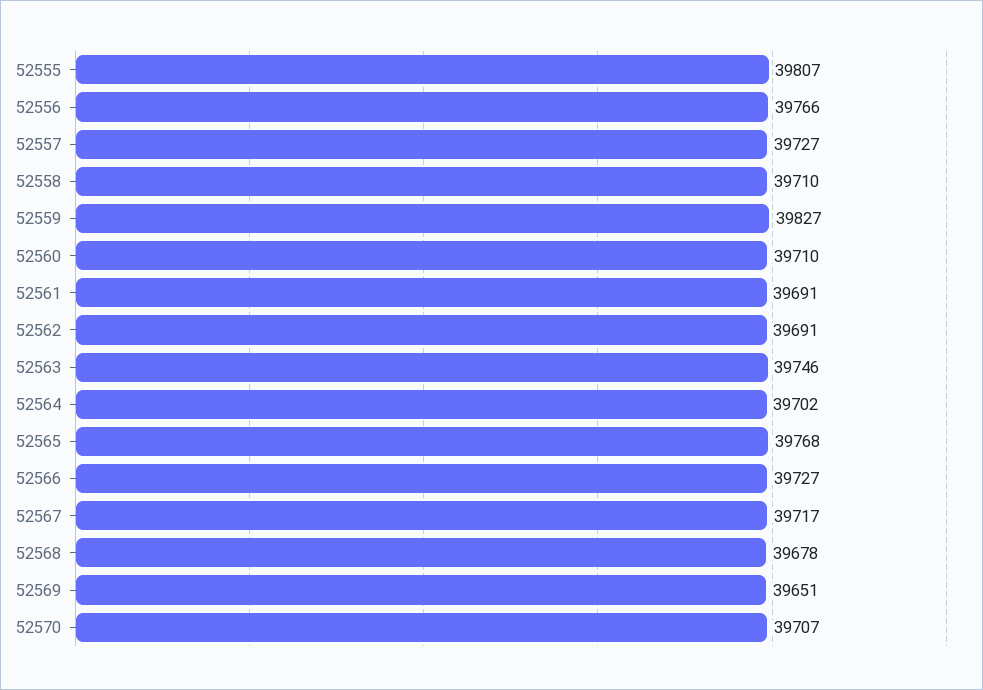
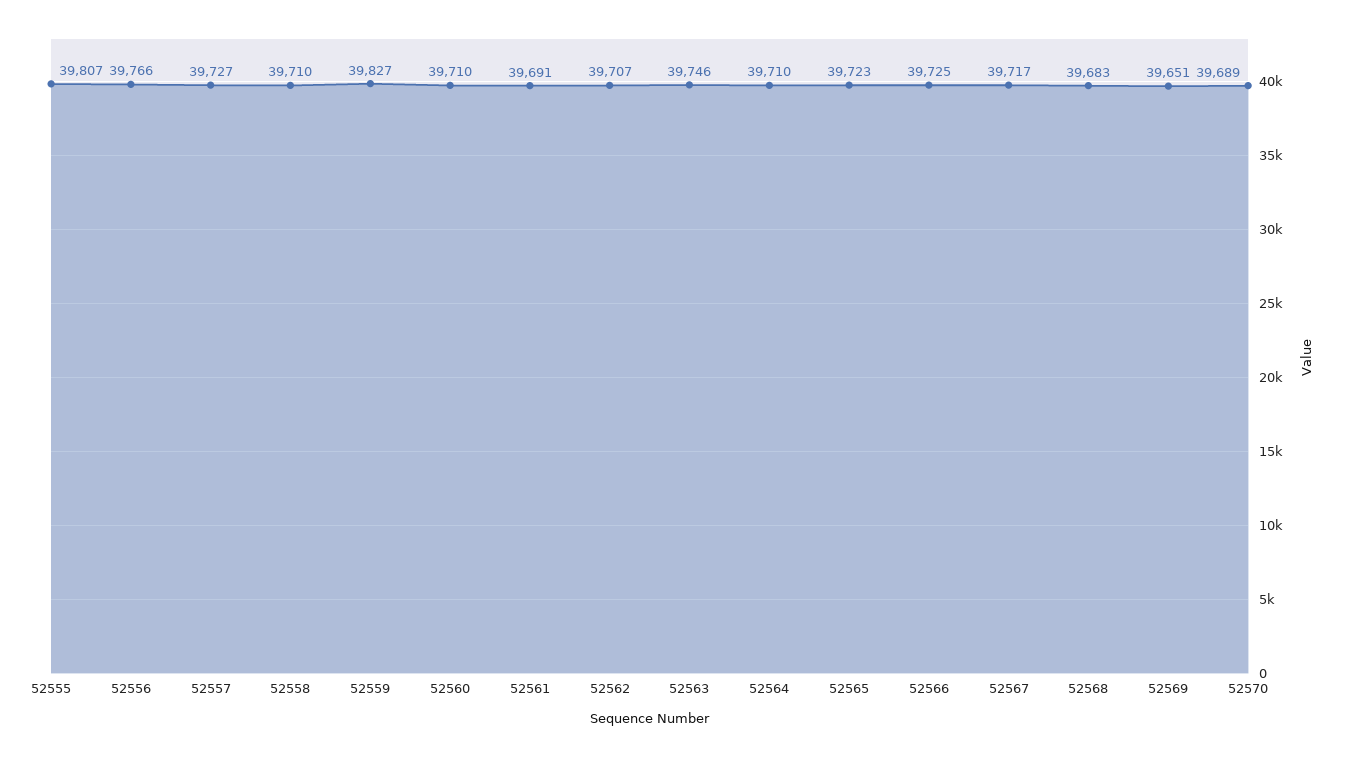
52562: 39691 -> 39707
52564: 39702 -> 39710
52565: 39768 -> 39723
52566: 39727 -> 39725
52568: 39678 -> 39683
52570: 39707 -> 39689

